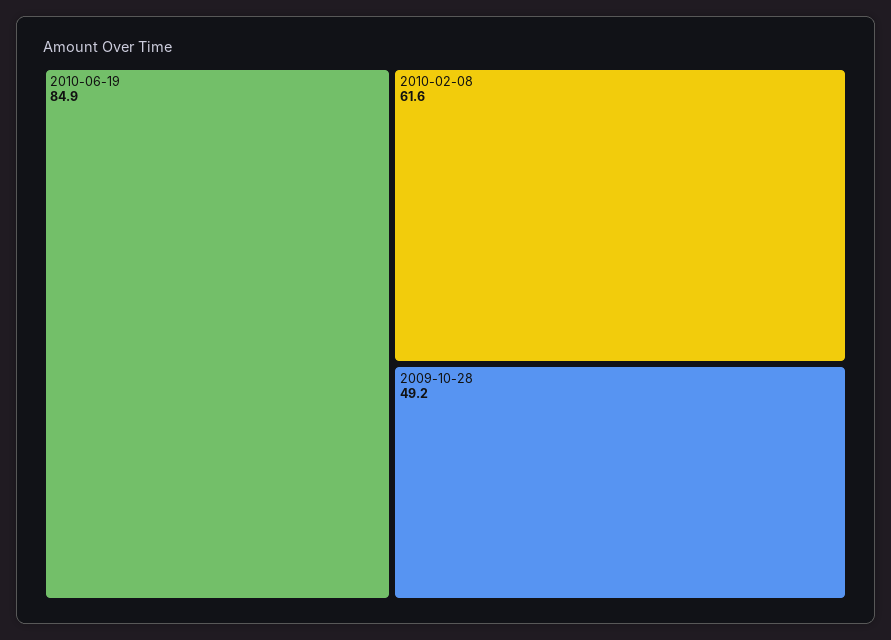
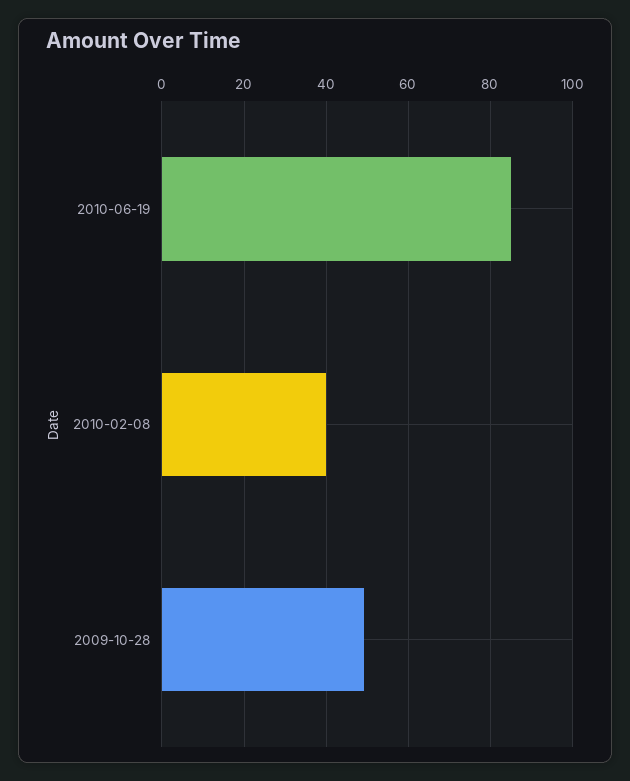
2010-02-08: 61.6 -> 40

